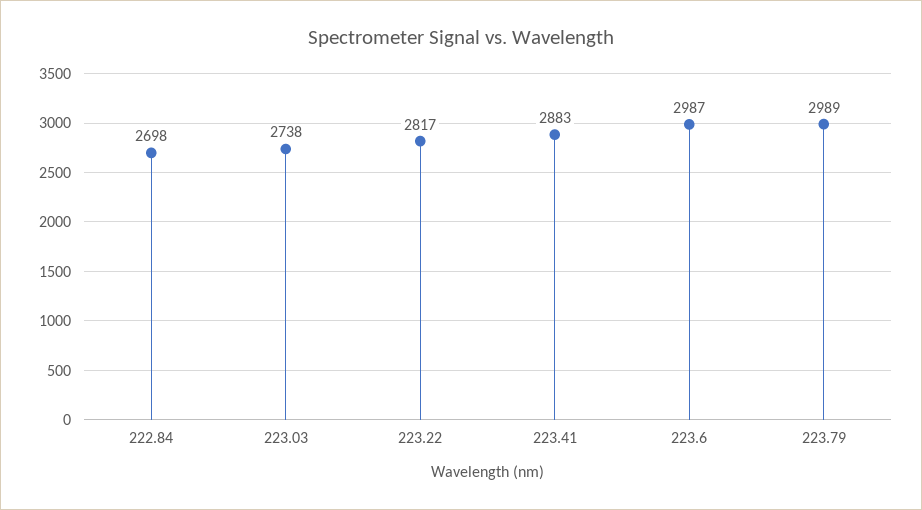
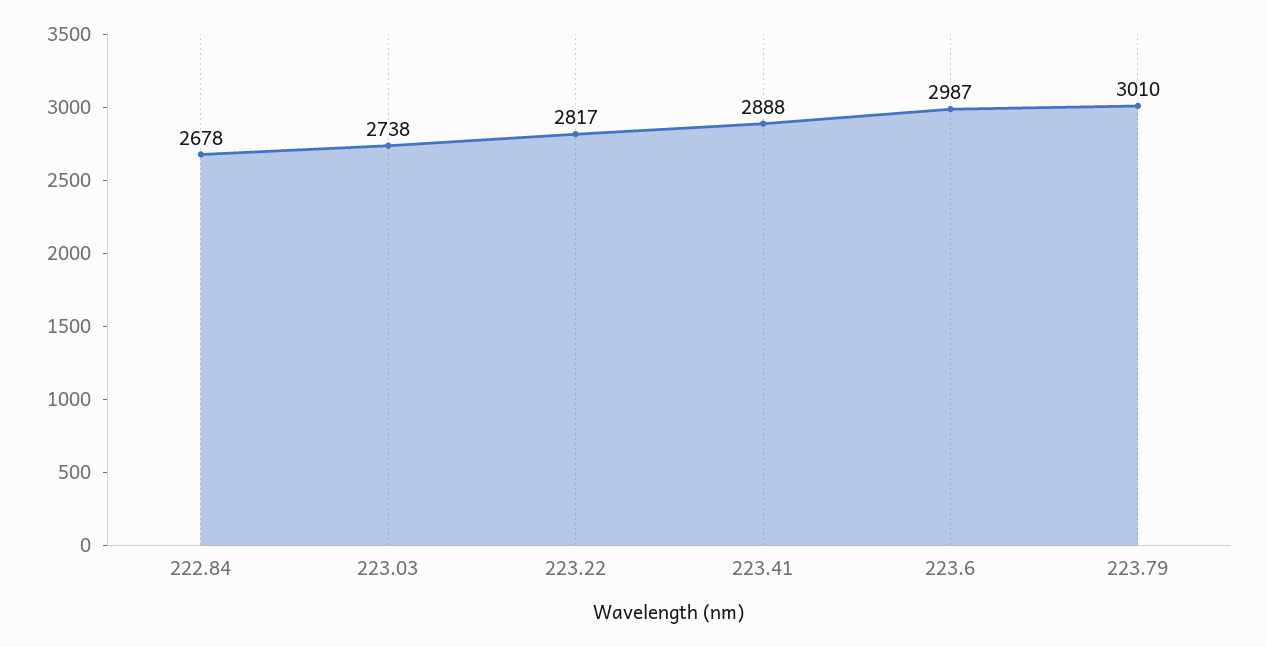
222.84: 2698 -> 2678
223.41: 2883 -> 2888
223.79: 2989 -> 3010

